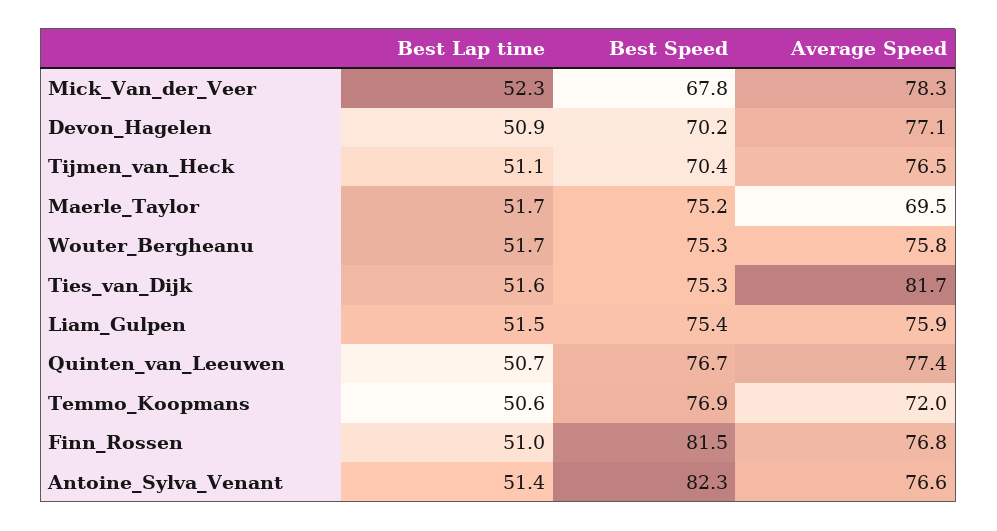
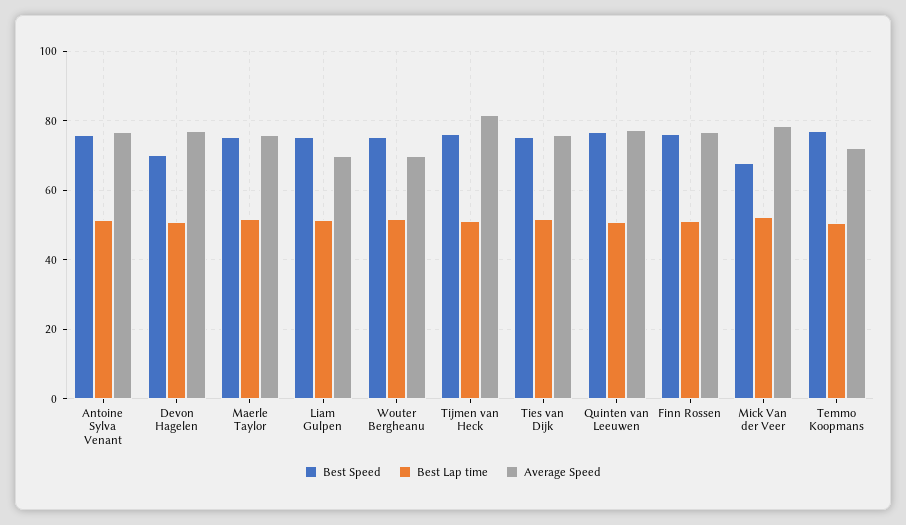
Best Speed, Tijmen_van_Heck: 70.4 -> 76
Average Speed, Tijmen_van_Heck: 76.5 -> 82
Average Speed, Maerle_Taylor: 69.5 -> 76
Average Speed, Wouter_Bergheanu: 75.8 -> 70
Average Speed, Ties_van_Dijk: 81.7 -> 76
Average Speed, Liam_Gulpen: 75.9 -> 70
Best Speed, Finn_Rossen: 81.5 -> 76
Best Speed, Antoine_Sylva_Venant: 82.3 -> 76

